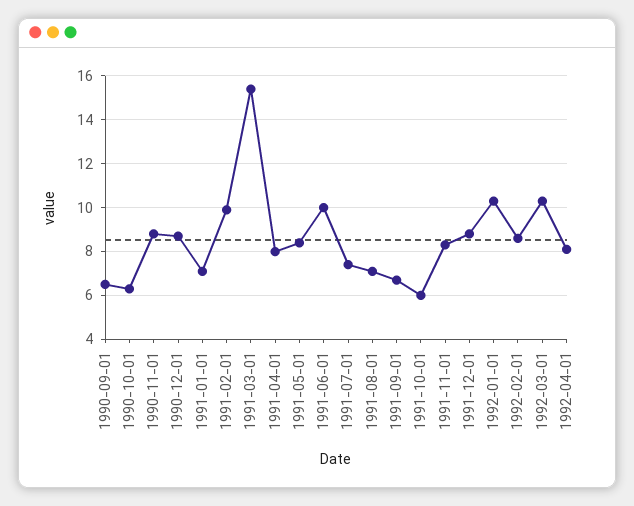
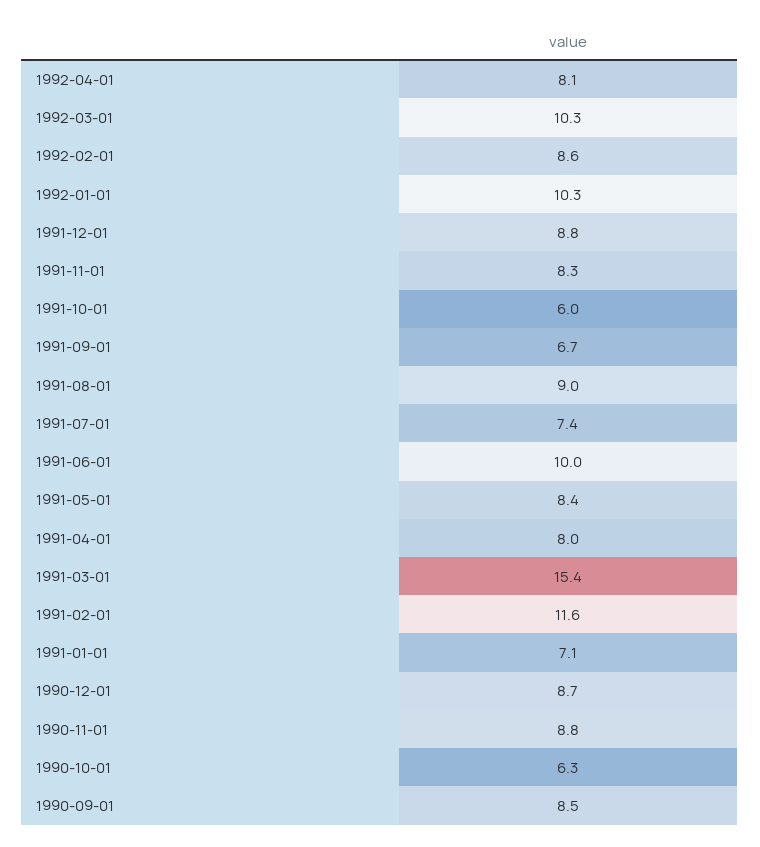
1990-09-01: 6.5 -> 8.5
1991-02-01: 10 -> 11.6
1991-08-01: 7 -> 9

